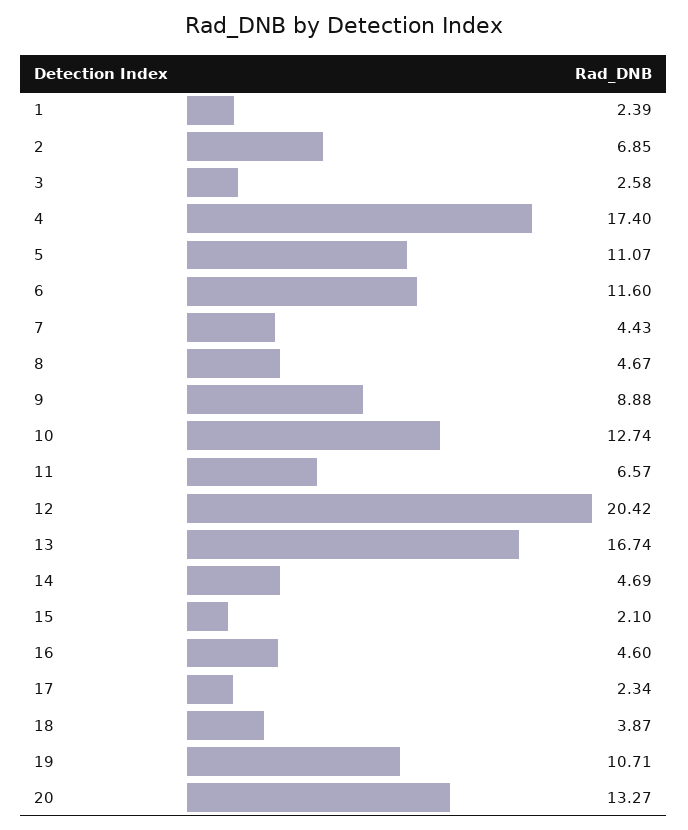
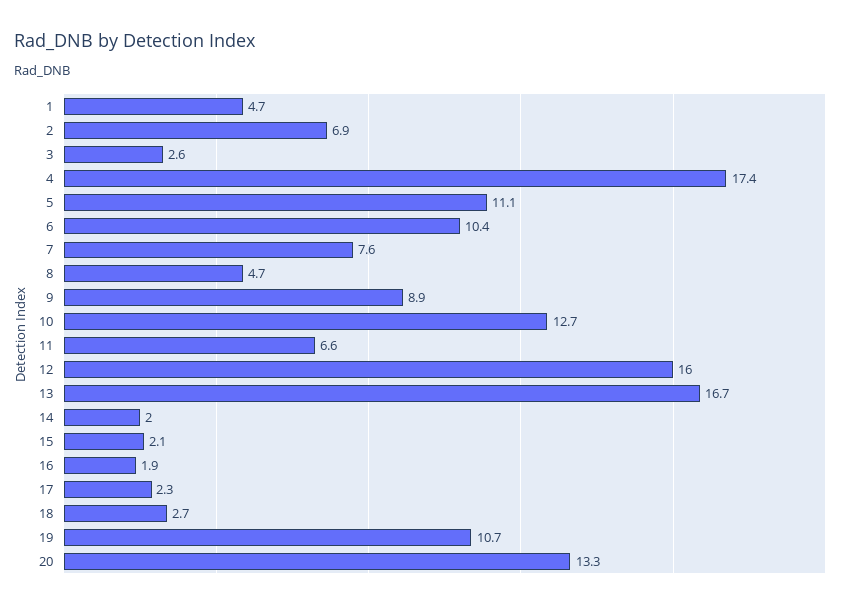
1: 2.39 -> 4.7
6: 11.6 -> 10.4
7: 4.43 -> 7.6
12: 20.42 -> 16
14: 4.69 -> 2
16: 4.6 -> 1.9
18: 3.87 -> 2.7

